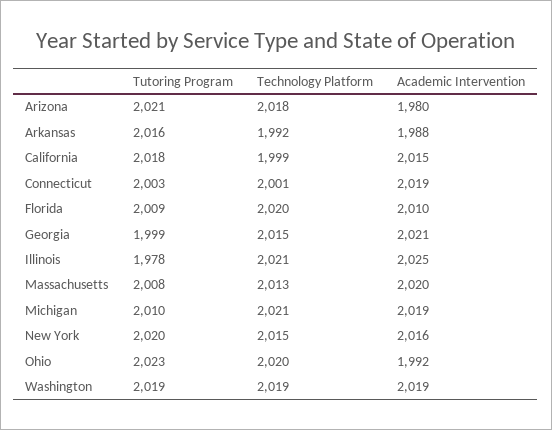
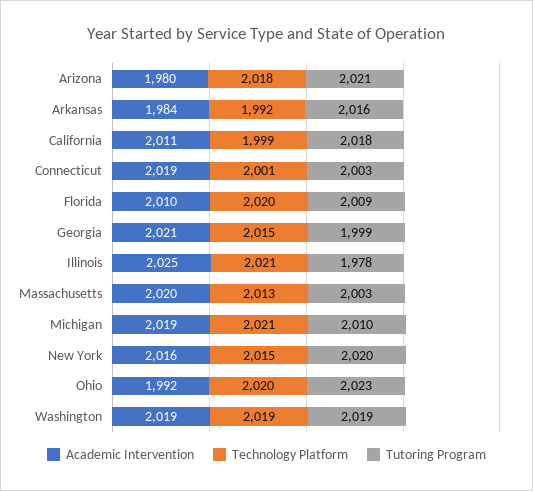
Academic Intervention, Arkansas: 1988 -> 1984
Academic Intervention, California: 2015 -> 2011
Tutoring Program, Massachusetts: 2008 -> 2003

